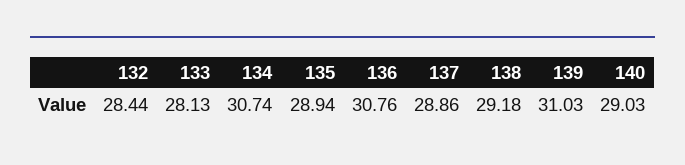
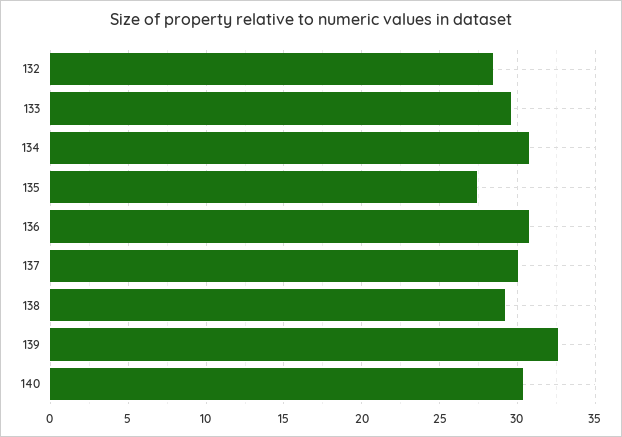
133: 28.13 -> 29.5
135: 28.94 -> 27.5
137: 28.86 -> 30
139: 31.03 -> 32.5
140: 29.03 -> 30.5

